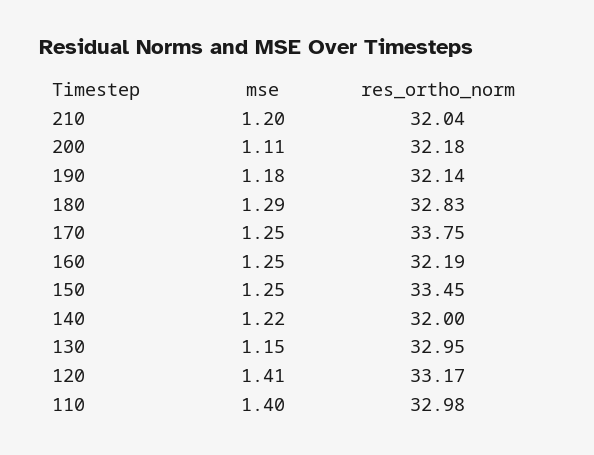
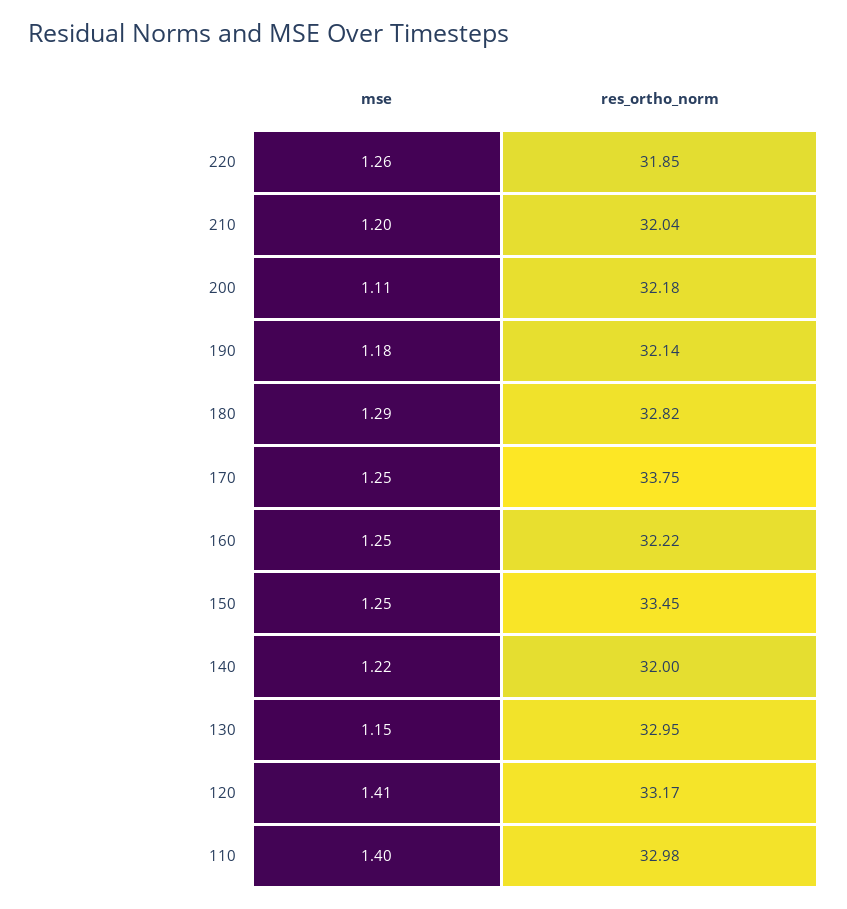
res_ortho_norm, 180: 32.83 -> 32.82
res_ortho_norm, 160: 32.19 -> 32.22
mse, 220: none -> 1.26
res_ortho_norm, 220: none -> 31.85

